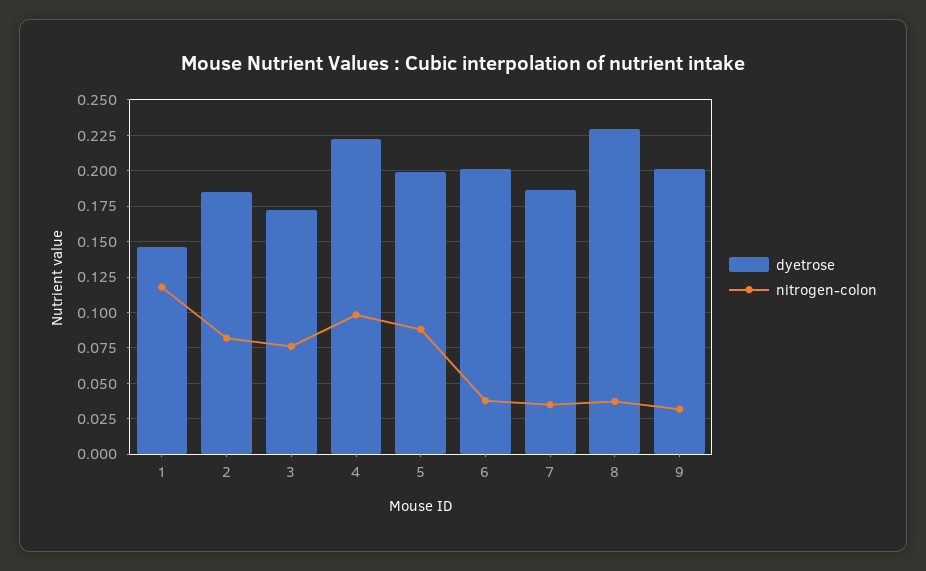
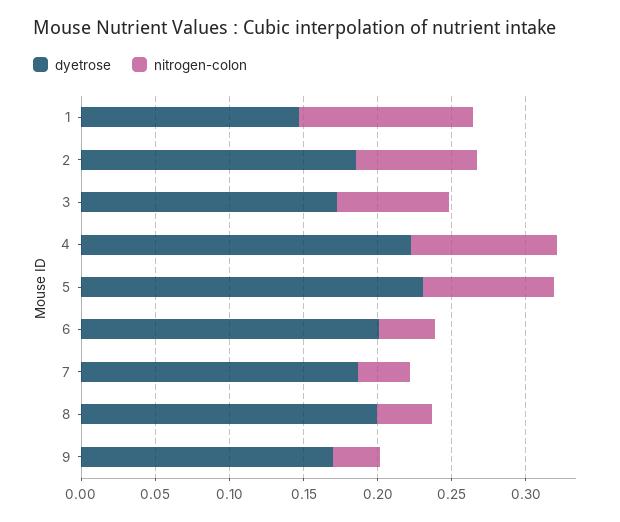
dyetrose, 5: 0.2 -> 0.23
dyetrose, 8: 0.23 -> 0.2
dyetrose, 9: 0.2 -> 0.17

